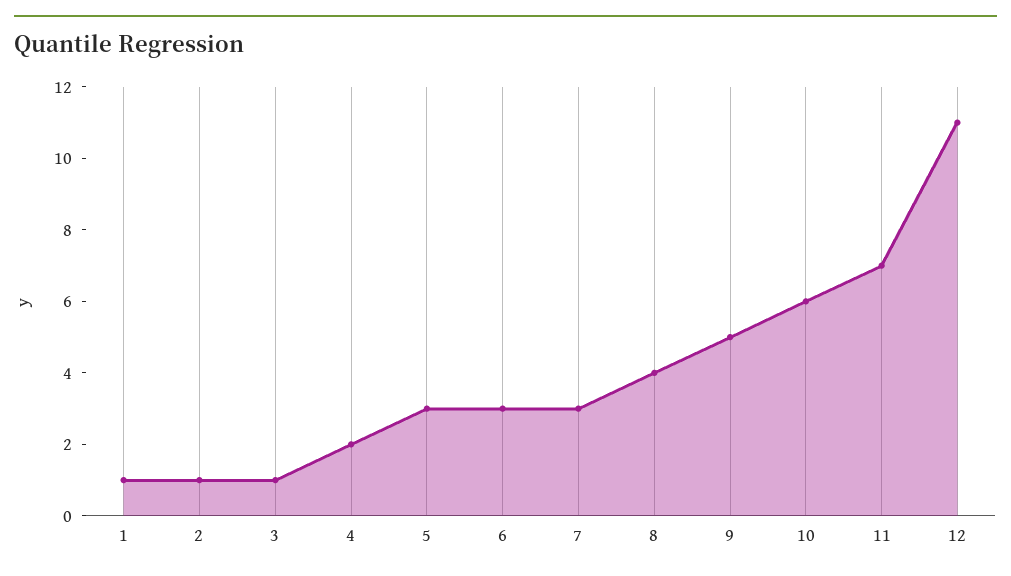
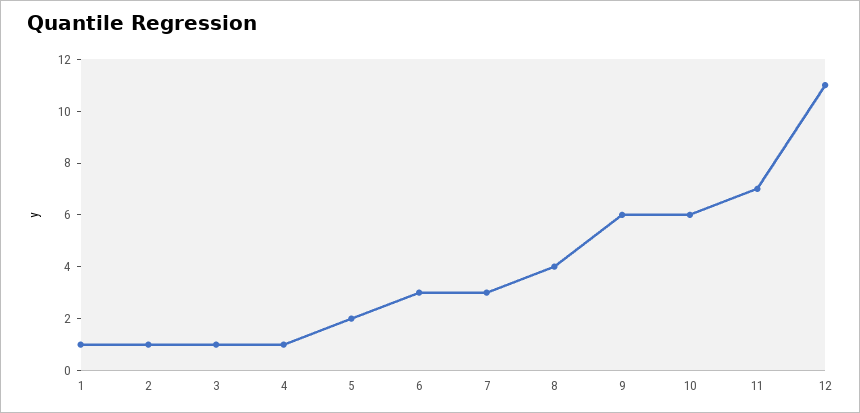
4: 2 -> 1
5: 3 -> 2
9: 5 -> 6

